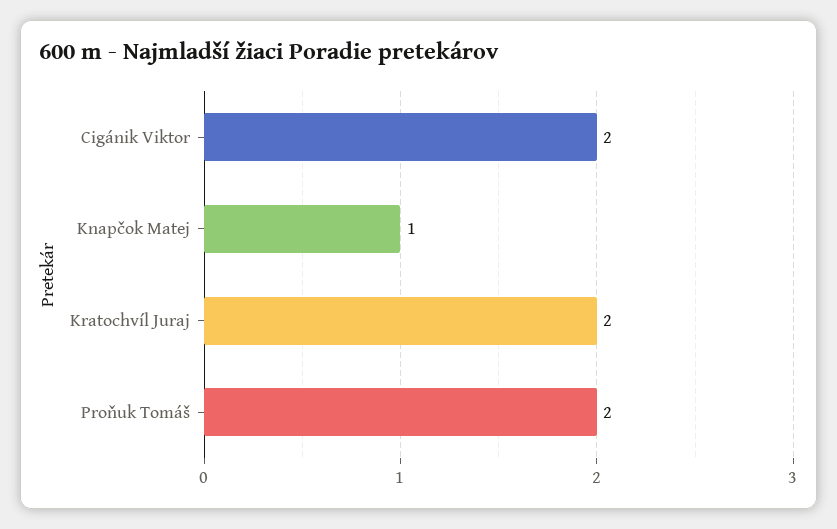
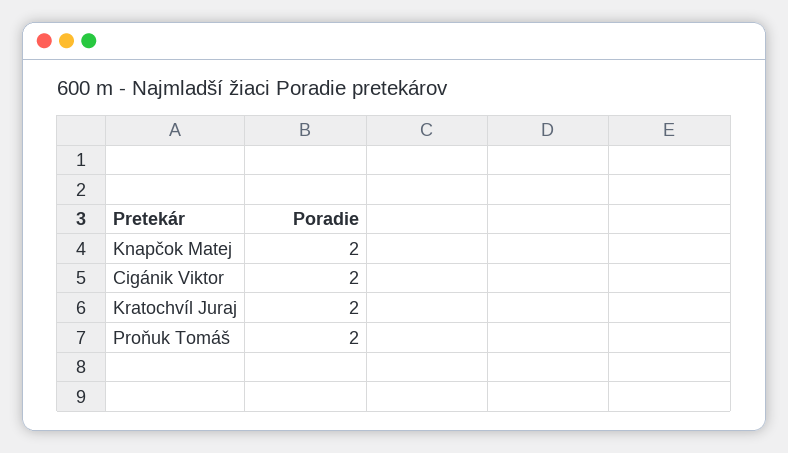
Knapčok Matej: 1 -> 2

